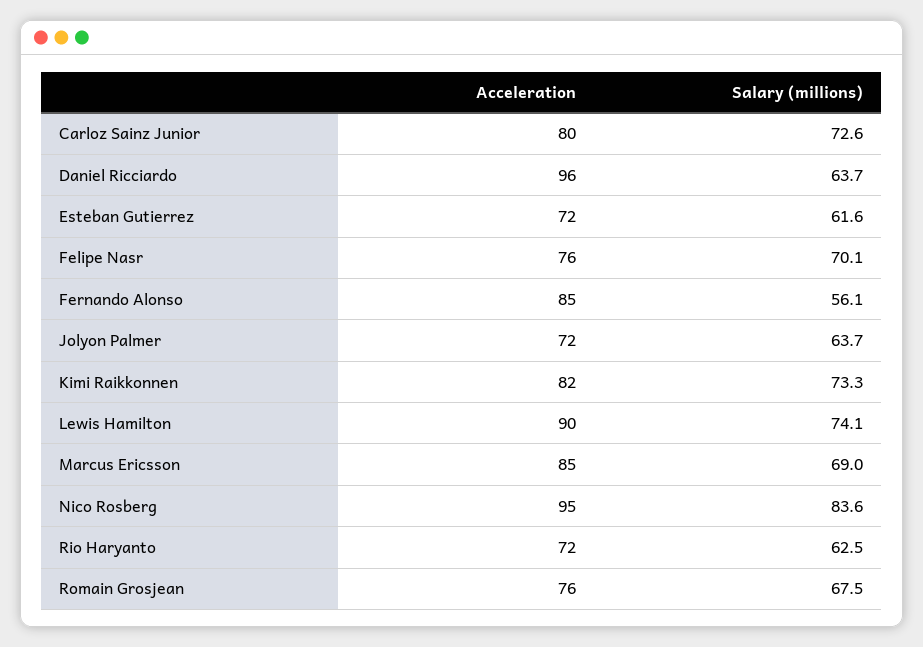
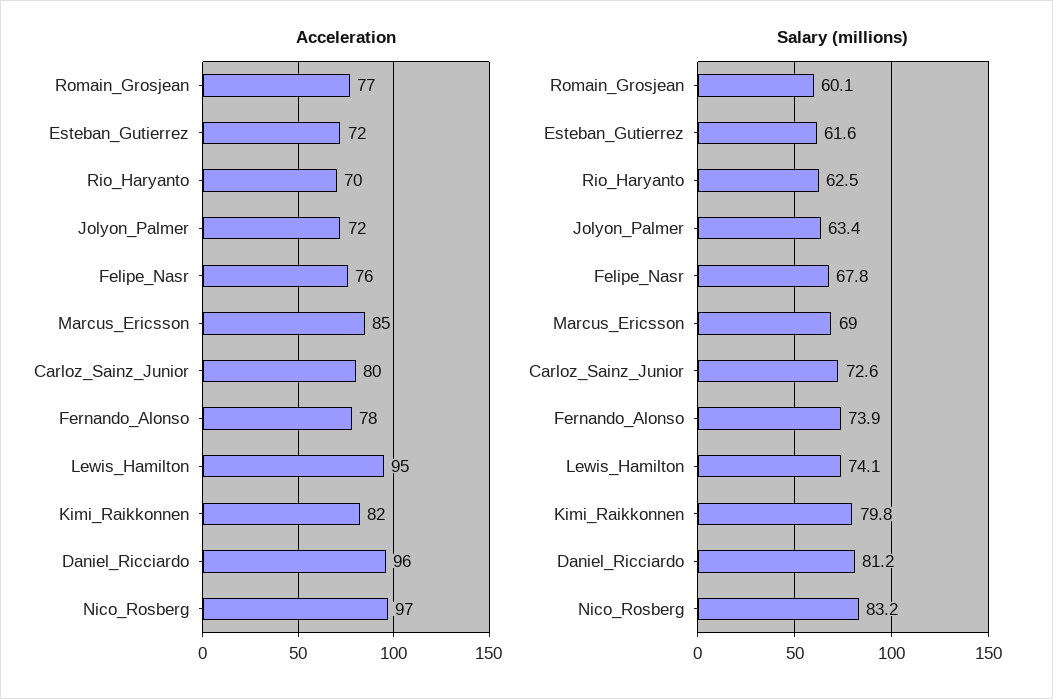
Salary (millions), Daniel Ricciardo: 63.7 -> 81.2
Salary (millions), Felipe Nasr: 70.1 -> 67.8
Acceleration, Fernando Alonso: 85 -> 78
Salary (millions), Fernando Alonso: 56.1 -> 73.9
Salary (millions), Jolyon Palmer: 63.7 -> 63.4
Salary (millions), Kimi Raikkonnen: 73.3 -> 79.8
Acceleration, Lewis Hamilton: 90 -> 95
Acceleration, Nico Rosberg: 95 -> 97
Salary (millions), Nico Rosberg: 83.6 -> 83.2
Acceleration, Rio Haryanto: 72 -> 70
Acceleration, Romain Grosjean: 76 -> 77
Salary (millions), Romain Grosjean: 67.5 -> 60.1

